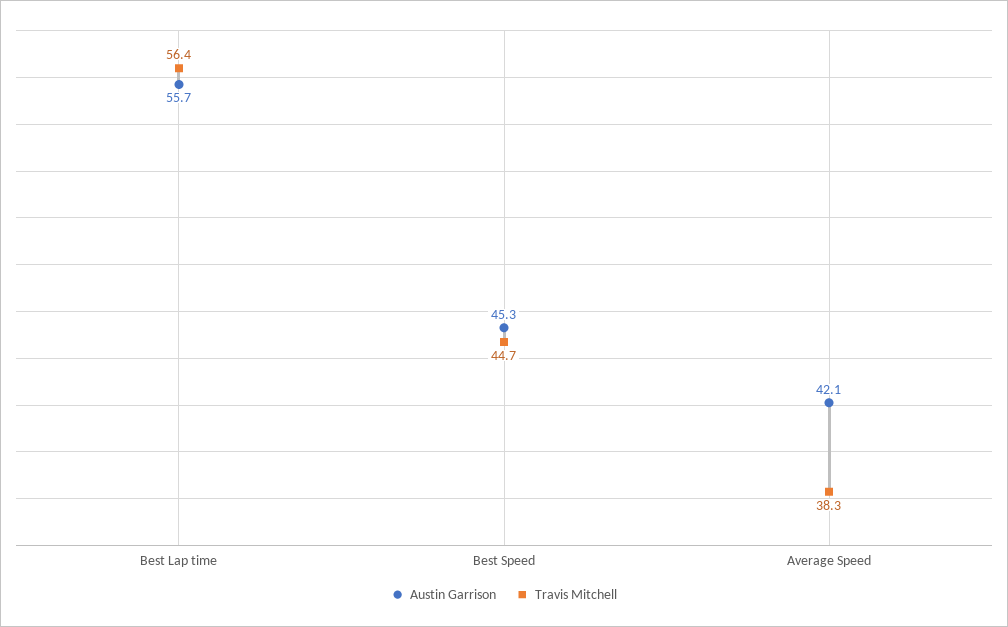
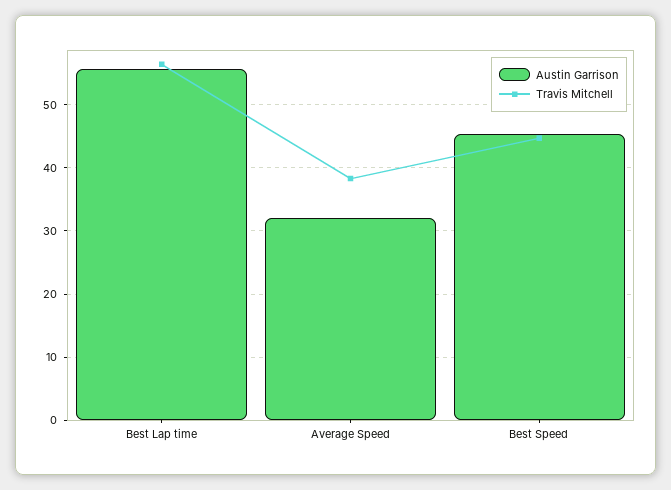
Austin Garrison, Average Speed: 42.1 -> 32

